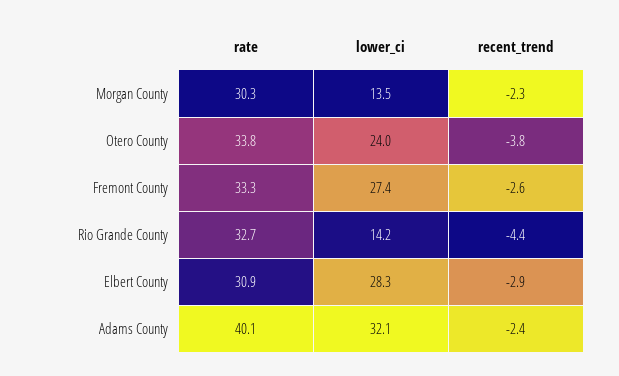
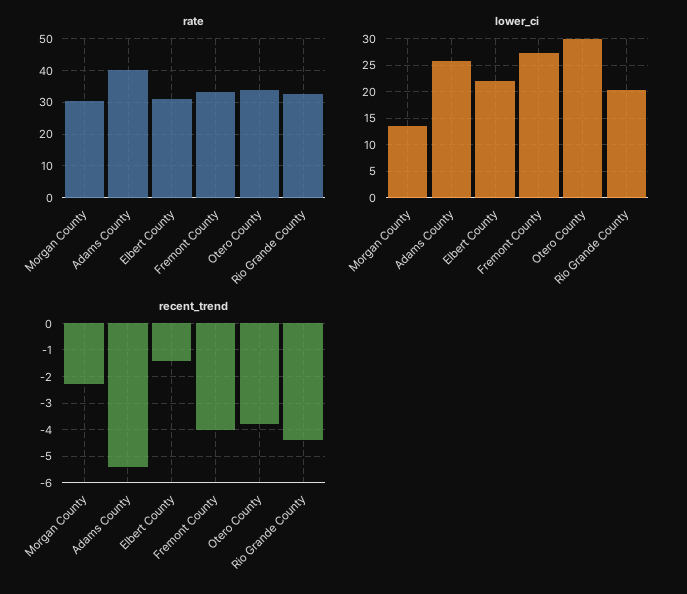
lower_ci, Otero County: 24 -> 30
recent_trend, Fremont County: -2.6 -> -4
lower_ci, Rio Grande County: 14.2 -> 20
lower_ci, Elbert County: 28.3 -> 22.5
recent_trend, Elbert County: -2.9 -> -1.5
lower_ci, Adams County: 32.1 -> 25
recent_trend, Adams County: -2.4 -> -5.5

